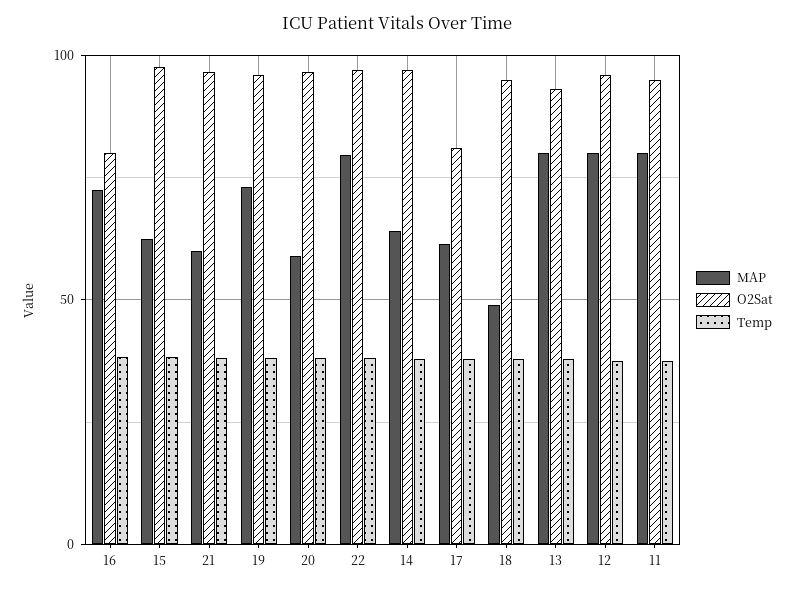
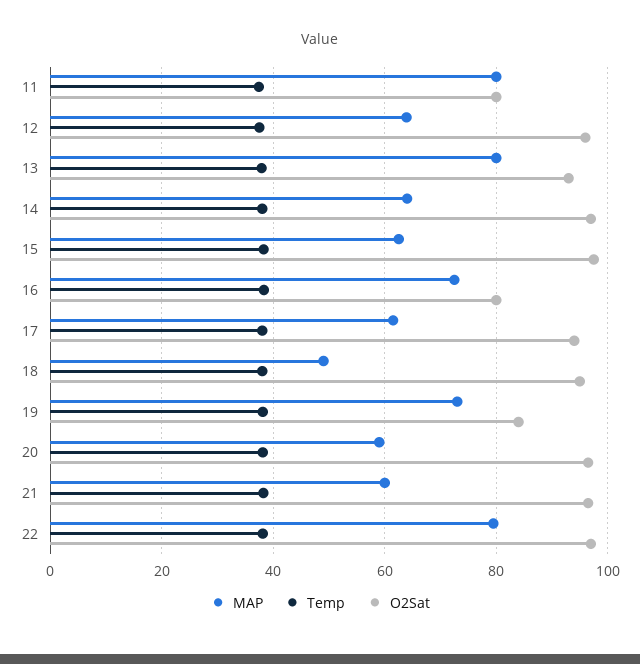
O2Sat, 19: 95 -> 84
O2Sat, 17: 80 -> 94
MAP, 12: 80 -> 64
O2Sat, 11: 95 -> 80

